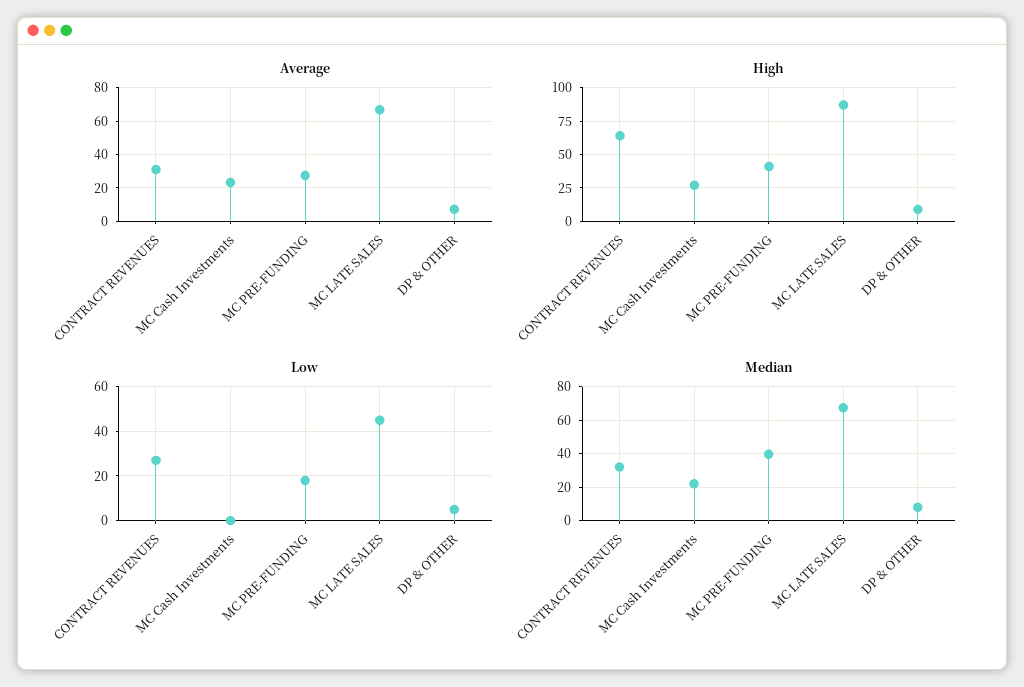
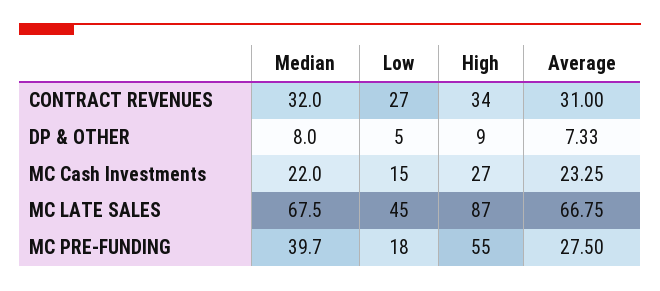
High, CONTRACT REVENUES: 65 -> 34
High, MC PRE-FUNDING: 40 -> 55
Low, MC Cash Investments: 0 -> 15

